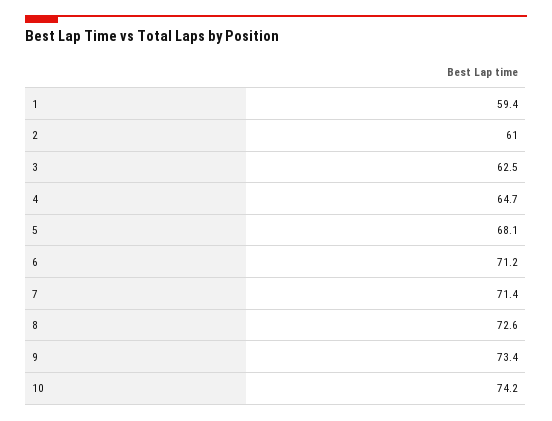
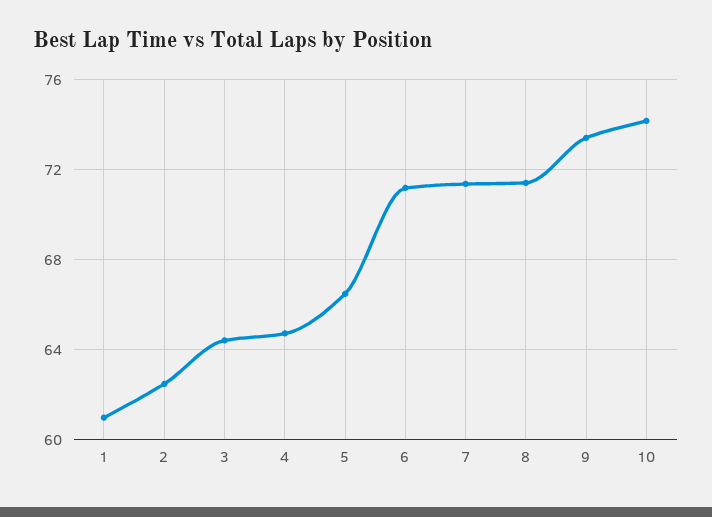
1: 59.4 -> 61
2: 61 -> 62.5
3: 62.5 -> 64.5
5: 68.1 -> 66.5
8: 72.6 -> 71.5

